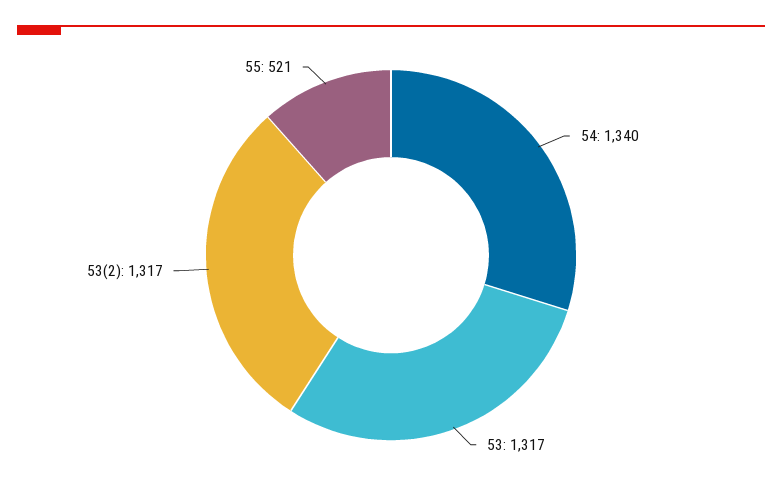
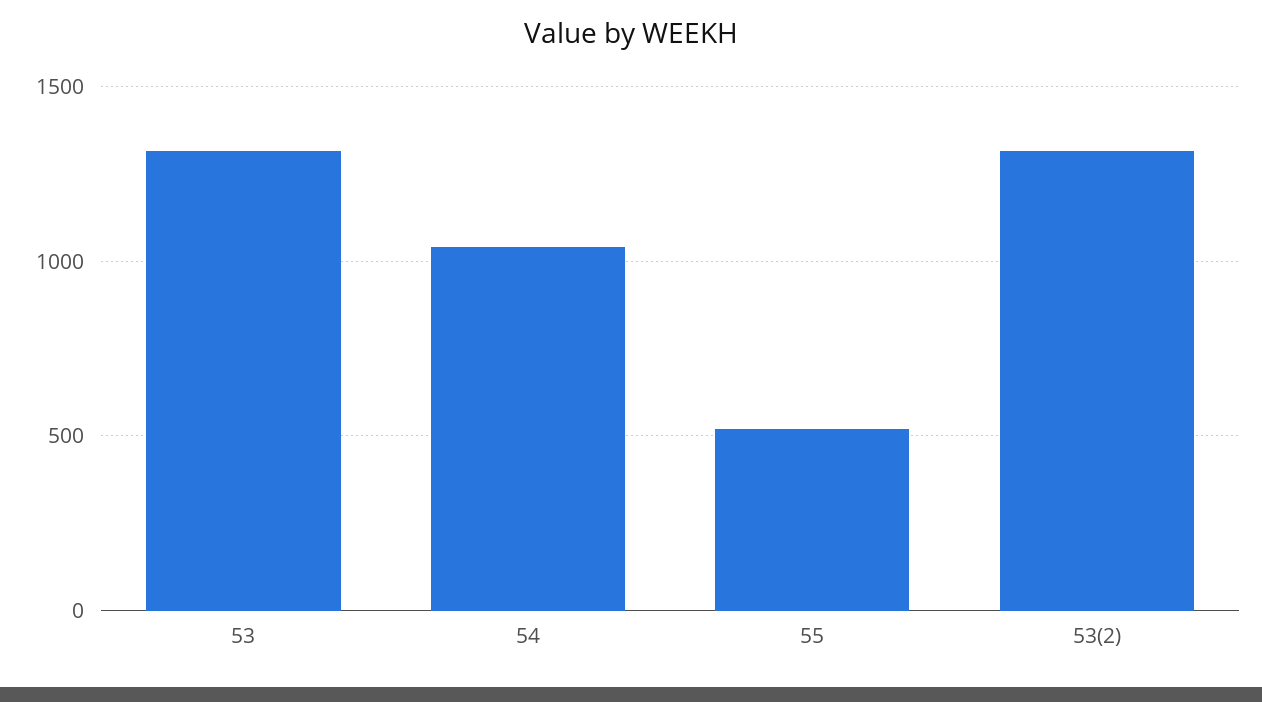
54: 1340 -> 1050

